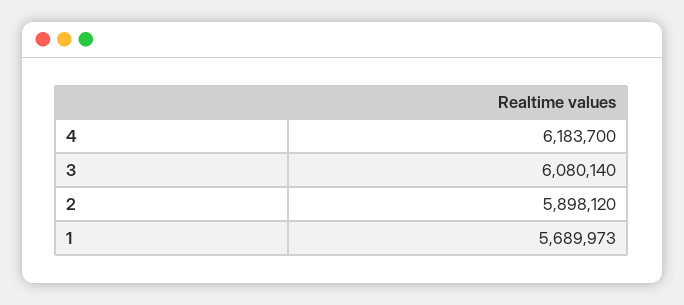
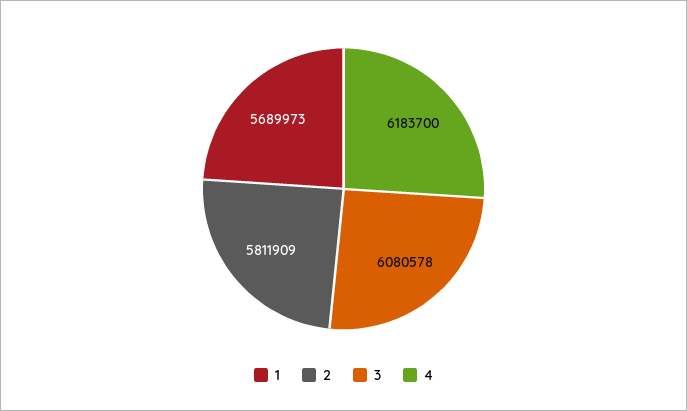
3: 6080140 -> 6080578
2: 5898120 -> 5811909

